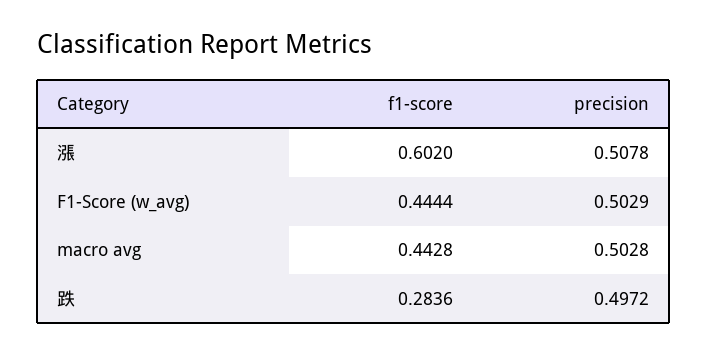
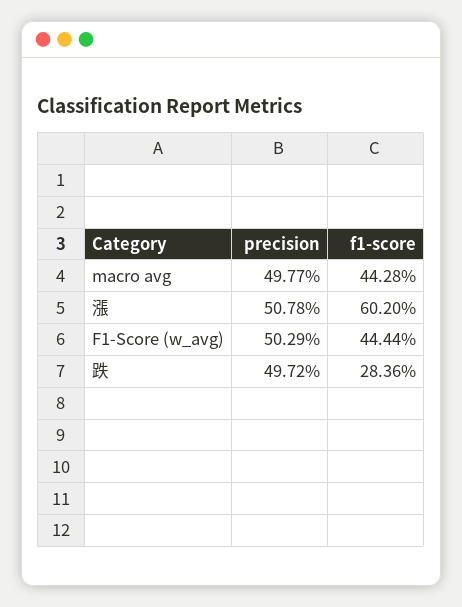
precision, macro avg: 0.5028 -> 0.4977

